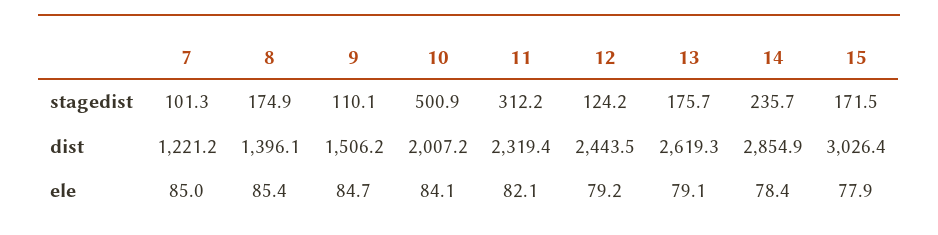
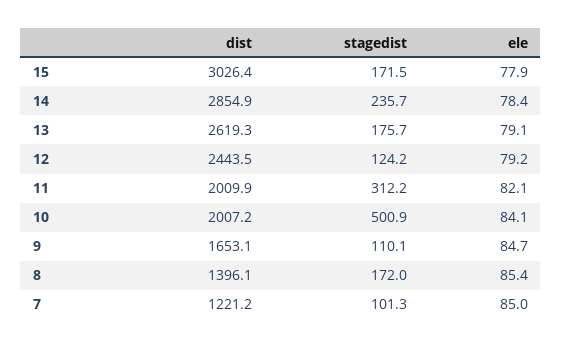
8, stagedist: 174.9 -> 172
9, dist: 1506.2 -> 1653.1
11, dist: 2319.4 -> 2009.9

